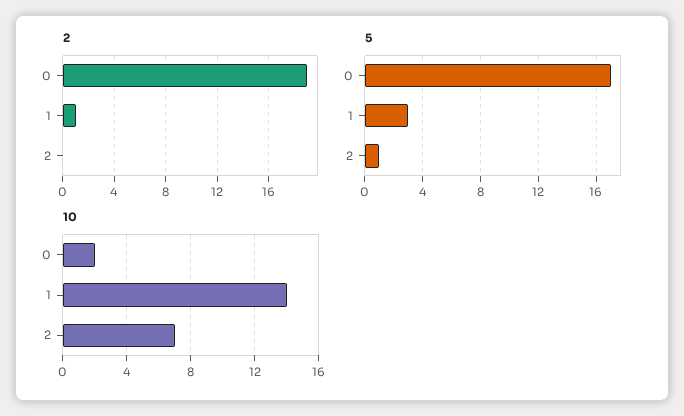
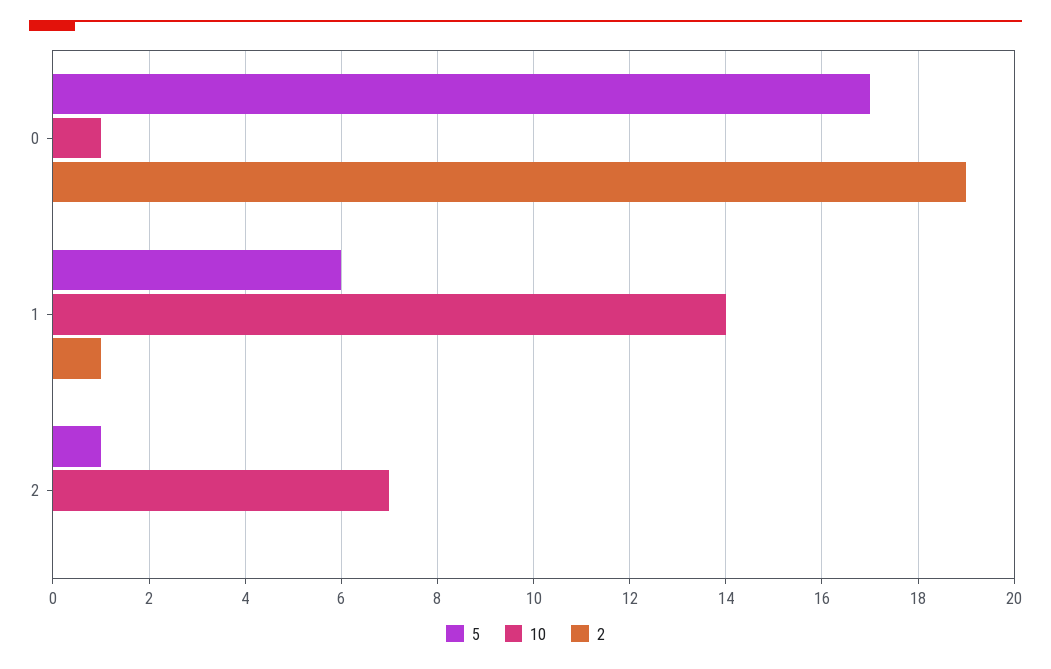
5, 1: 3 -> 6
10, 0: 2 -> 1

